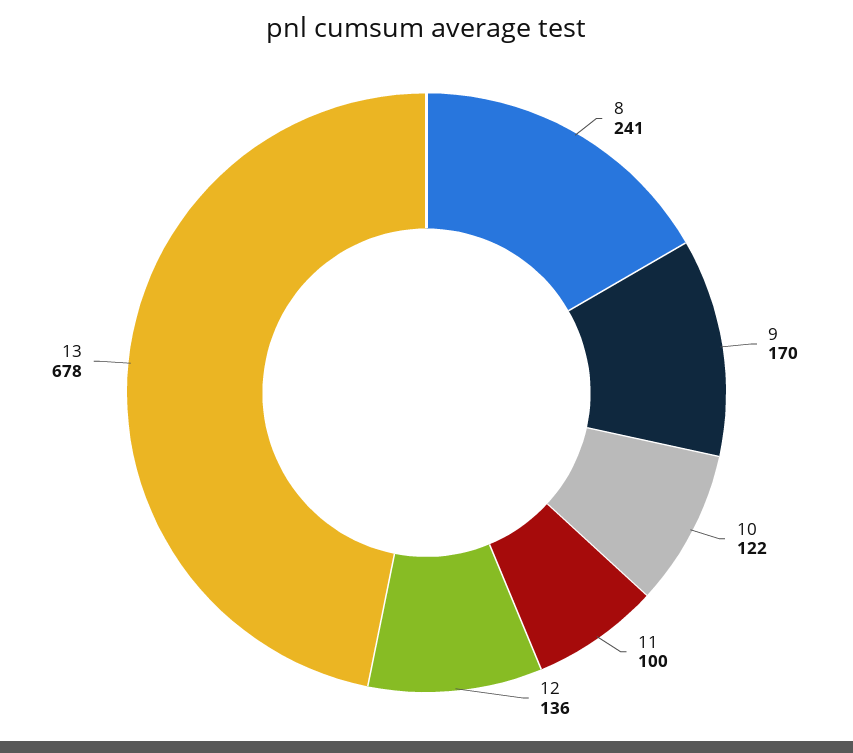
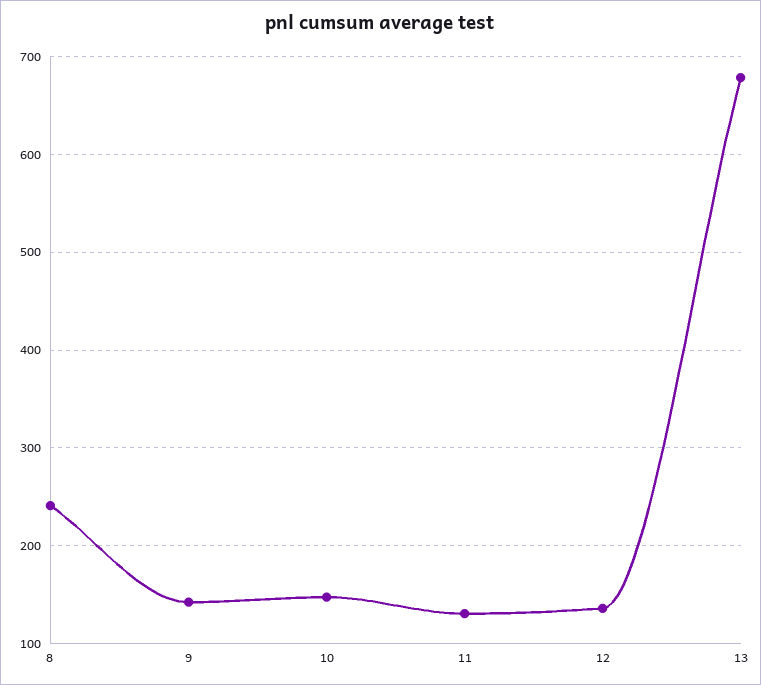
9: 170 -> 140
10: 122 -> 150
11: 100 -> 130

